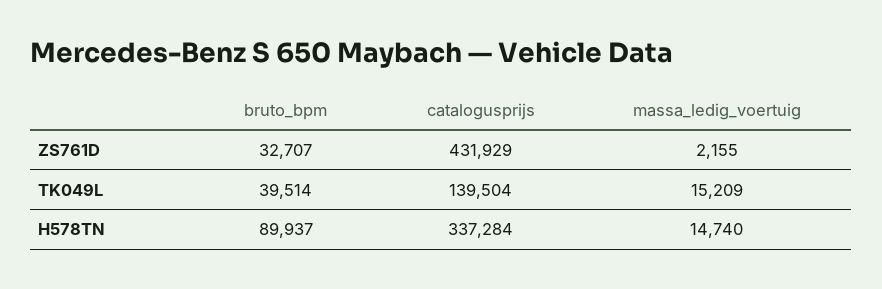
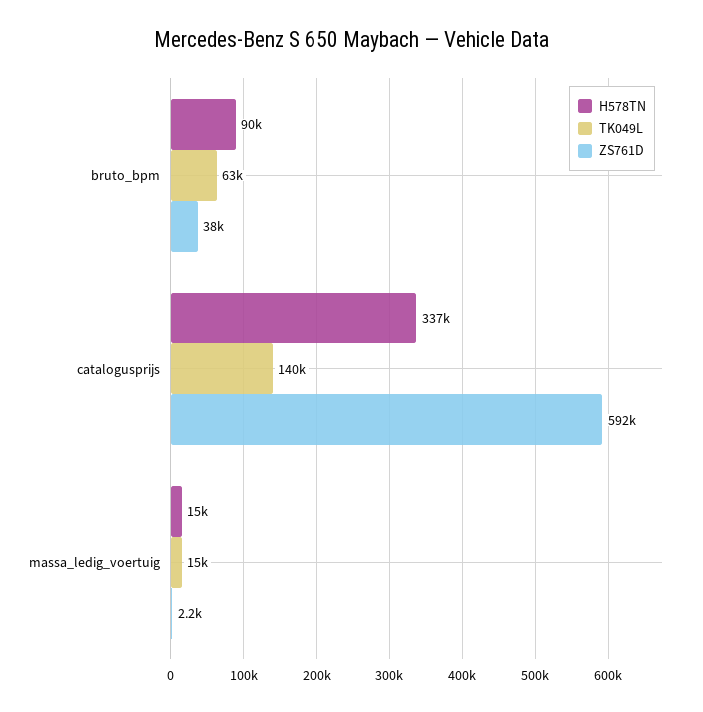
ZS761D, bruto_bpm: 32707 -> 38000
ZS761D, catalogusprijs: 431929 -> 592000
TK049L, bruto_bpm: 39514 -> 63000

